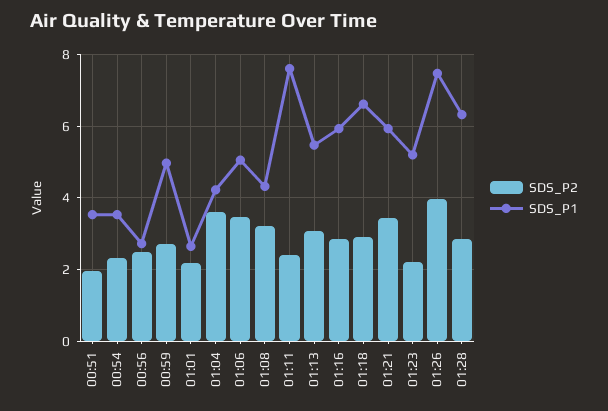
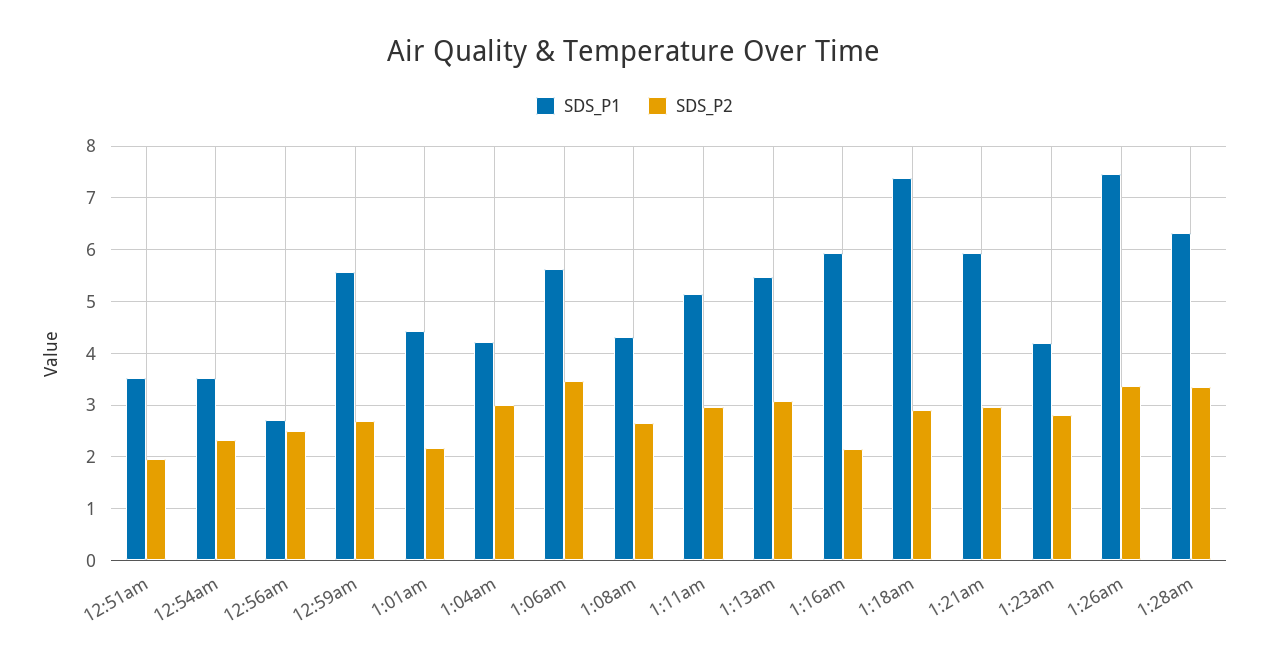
SDS_P1, 00:59: 5 -> 5.6
SDS_P1, 01:01: 2.6 -> 4.4
SDS_P2, 01:04: 3.6 -> 3
SDS_P1, 01:06: 5 -> 5.6
SDS_P2, 01:08: 3.2 -> 2.6
SDS_P2, 01:11: 2.4 -> 3
SDS_P1, 01:11: 7.6 -> 5.2
SDS_P2, 01:16: 2.8 -> 2.2
SDS_P1, 01:18: 6.6 -> 7.4
SDS_P2, 01:21: 3.4 -> 3
SDS_P2, 01:23: 2.2 -> 2.8
SDS_P1, 01:23: 5.2 -> 4.2
SDS_P2, 01:26: 4 -> 3.4
SDS_P2, 01:28: 2.8 -> 3.4

